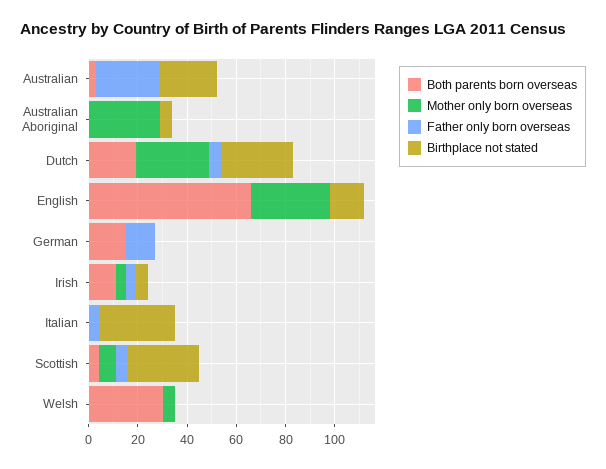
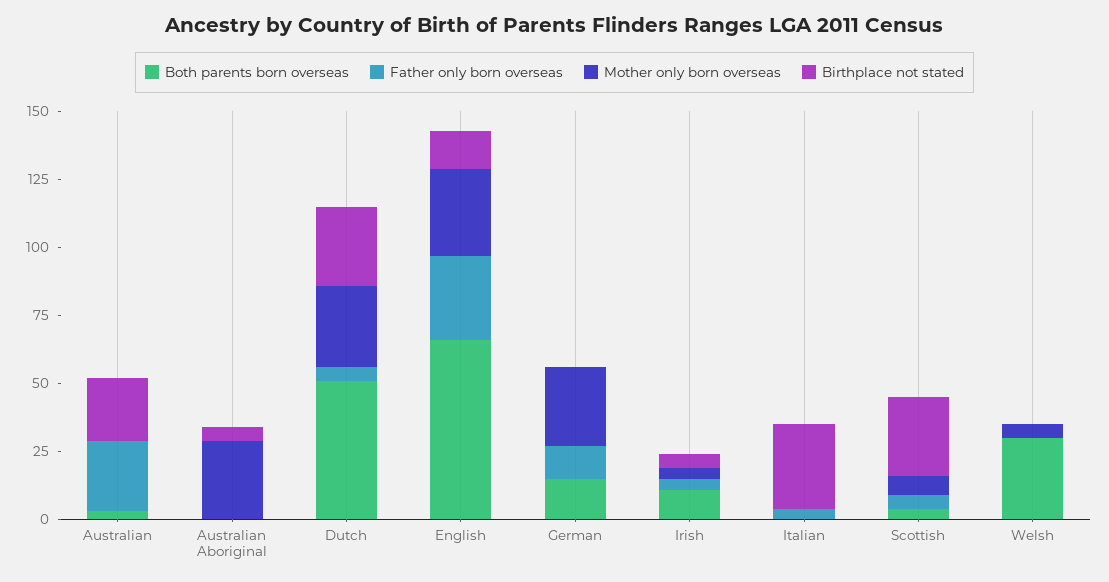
Both parents born overseas, Dutch: 20 -> 50
Father only born overseas, English: 0 -> 30
Mother only born overseas, German: 0 -> 30

